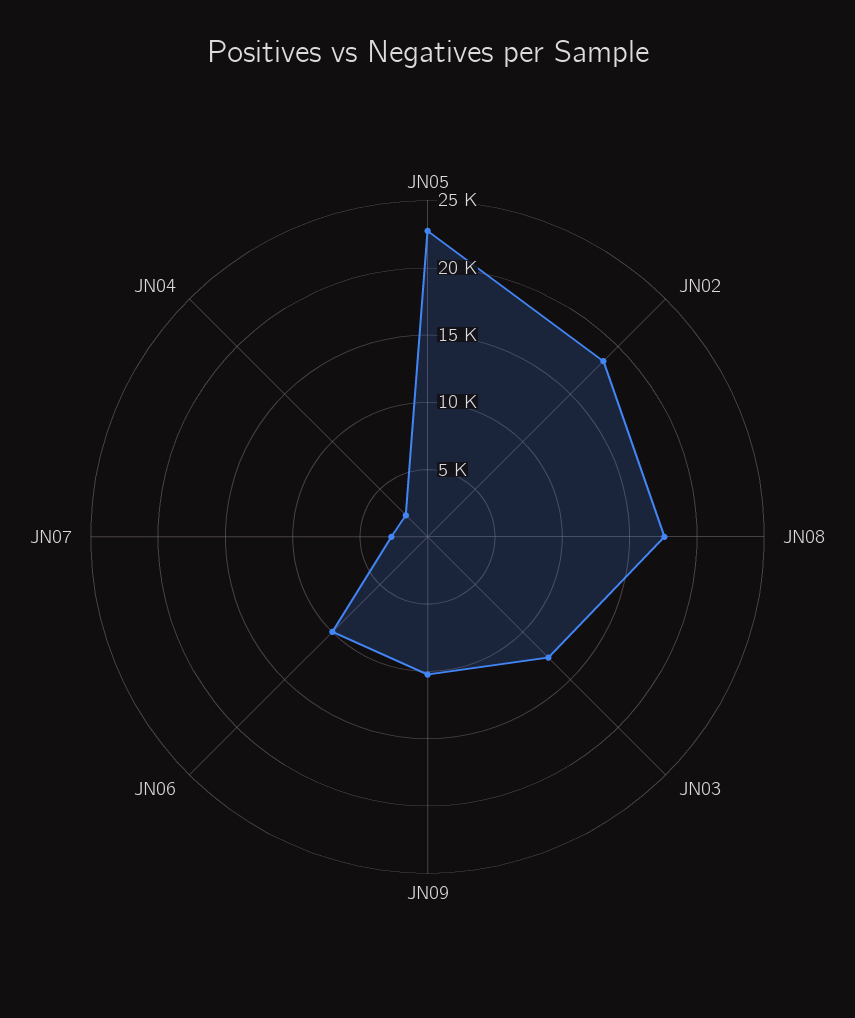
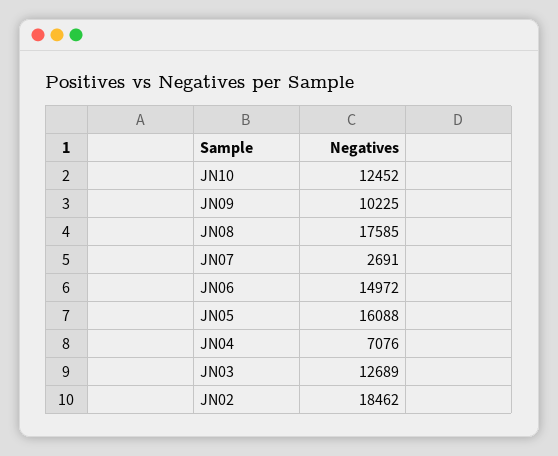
JN05: 23000 -> 16088
JN06: 10000 -> 14972
JN04: 2000 -> 7076
JN10: none -> 12452

